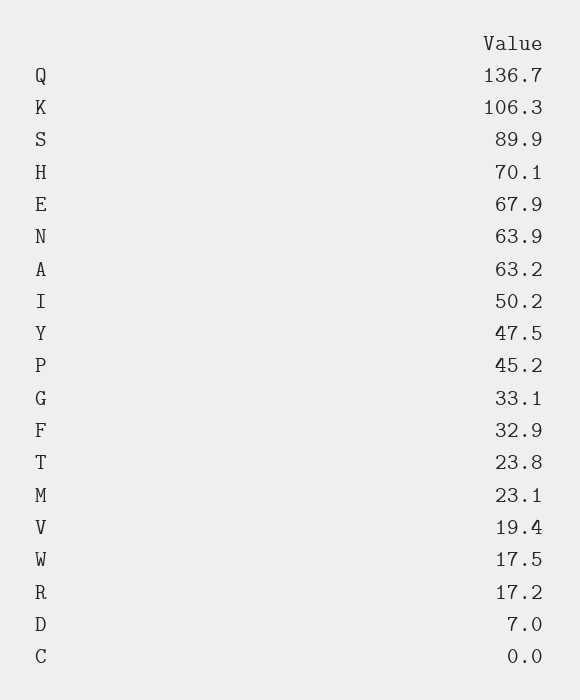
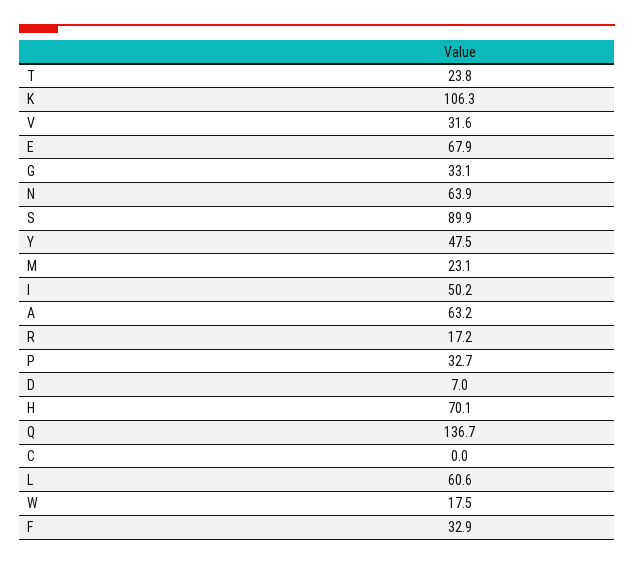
P: 45.2 -> 32.7
V: 19.4 -> 31.6
L: none -> 60.6

